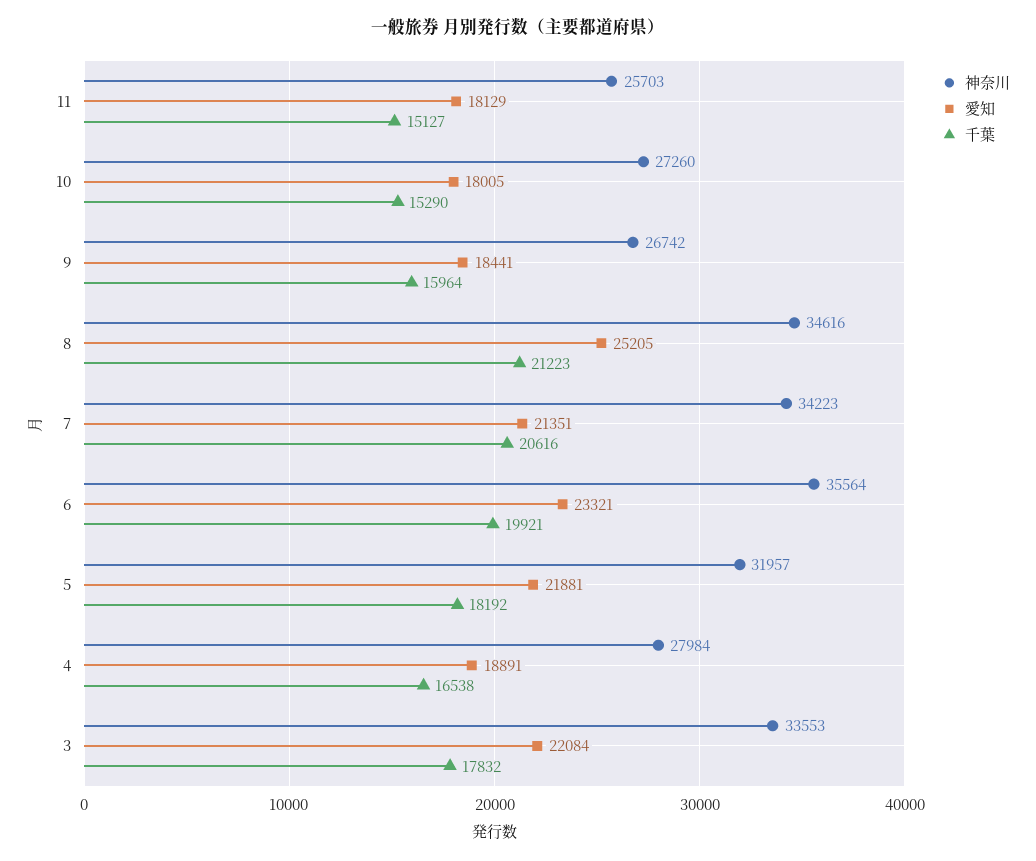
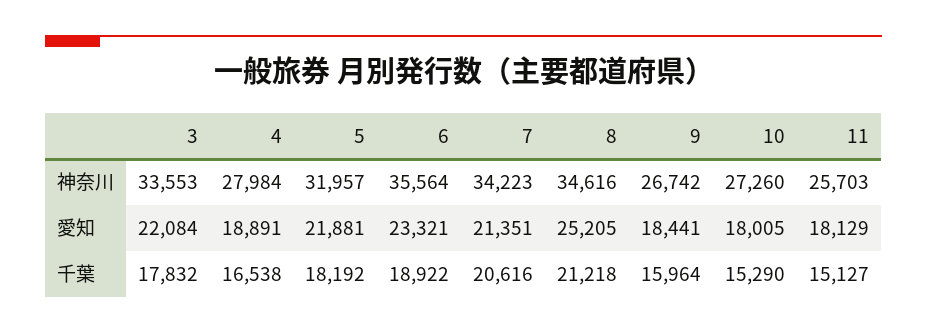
千葉, 8: 21223 -> 21218
千葉, 6: 19921 -> 18922

